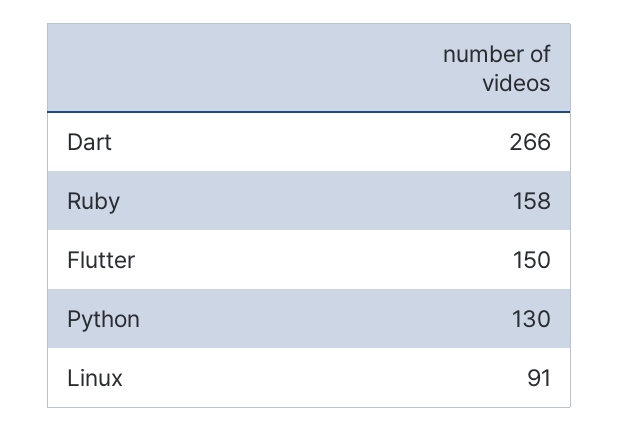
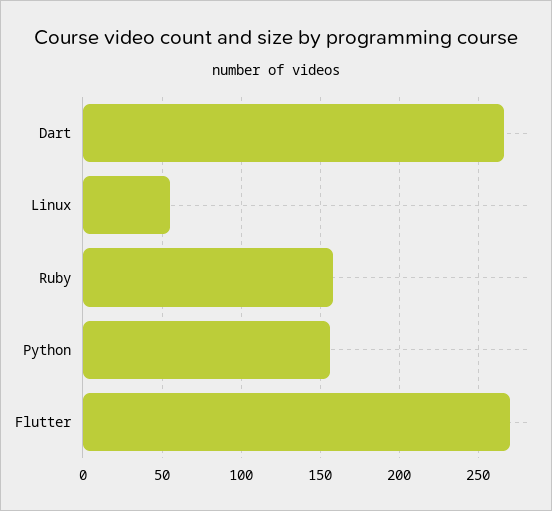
Flutter: 150 -> 270
Python: 130 -> 155
Linux: 91 -> 55

